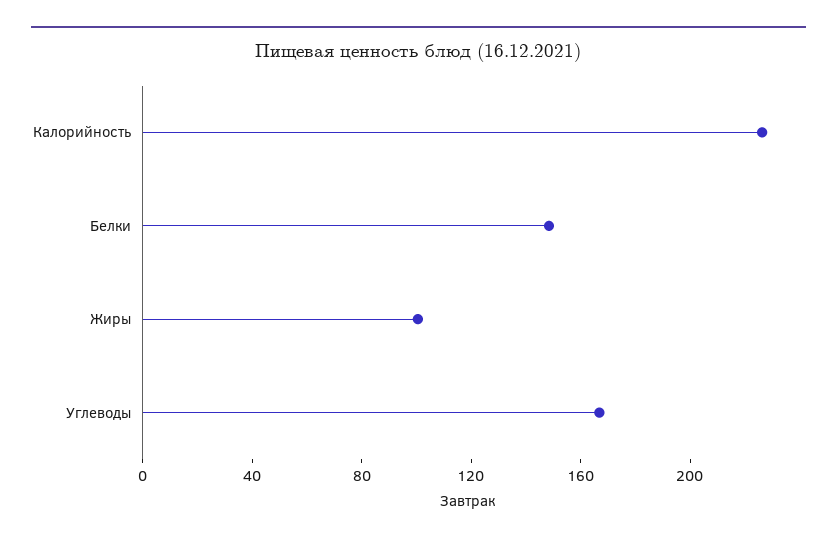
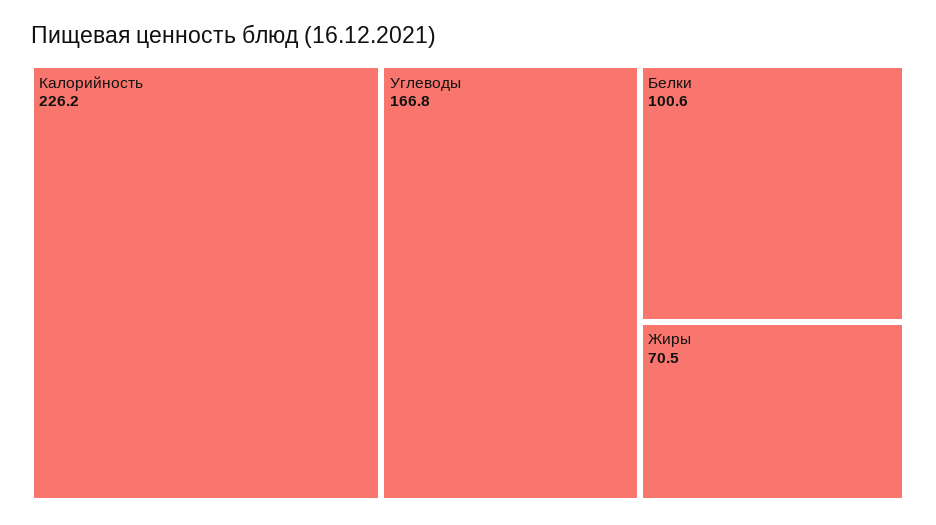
Белки: 150 -> 100.6
Жиры: 100 -> 70.5

